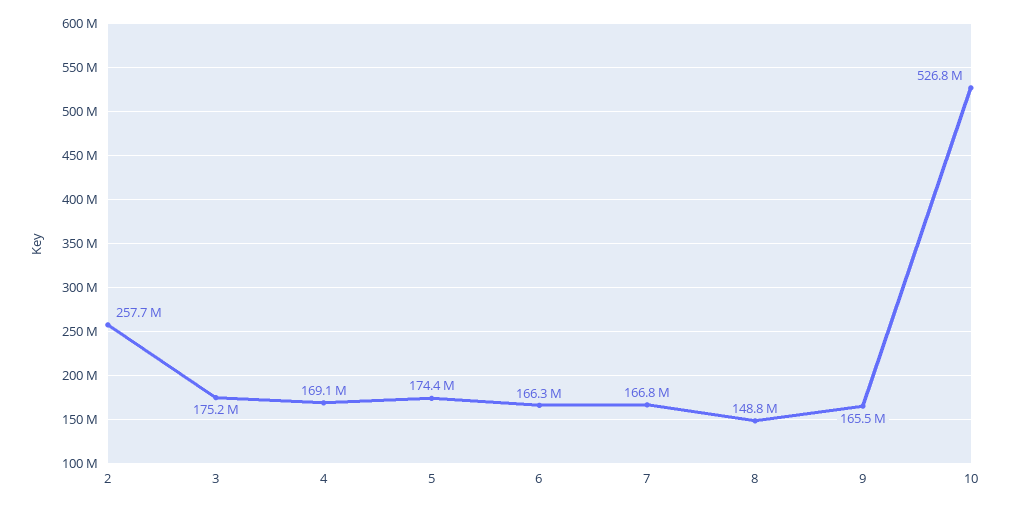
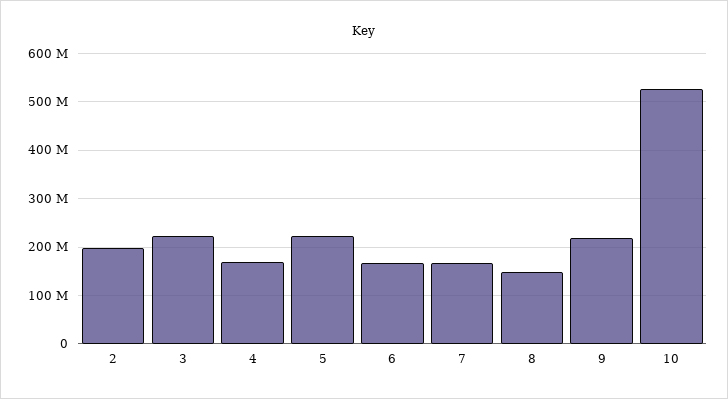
2: 257700000 -> 200000000
3: 175200000 -> 220000000
5: 174400000 -> 220000000
9: 165500000 -> 220000000

